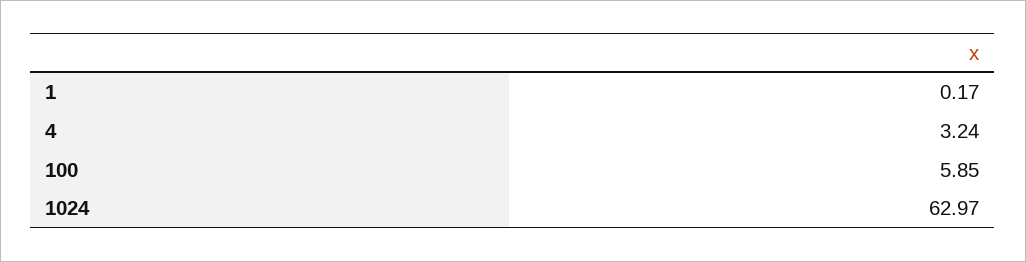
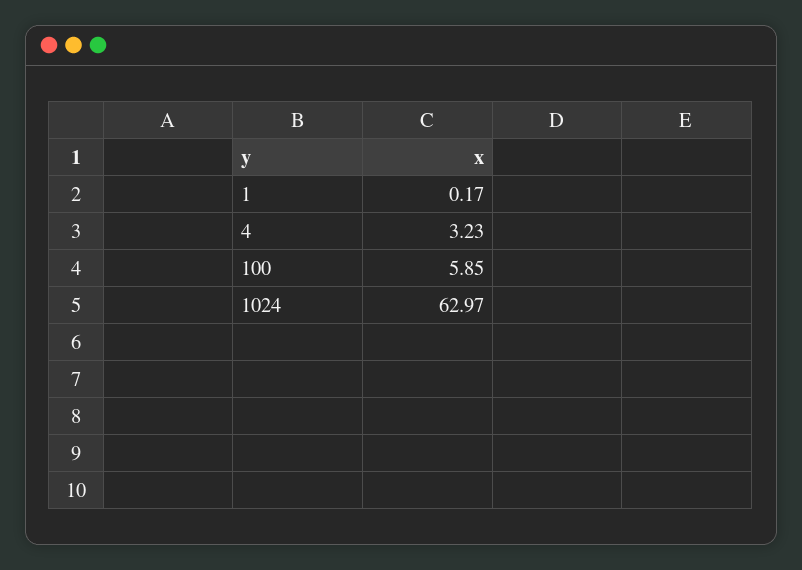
4: 3.24 -> 3.23

